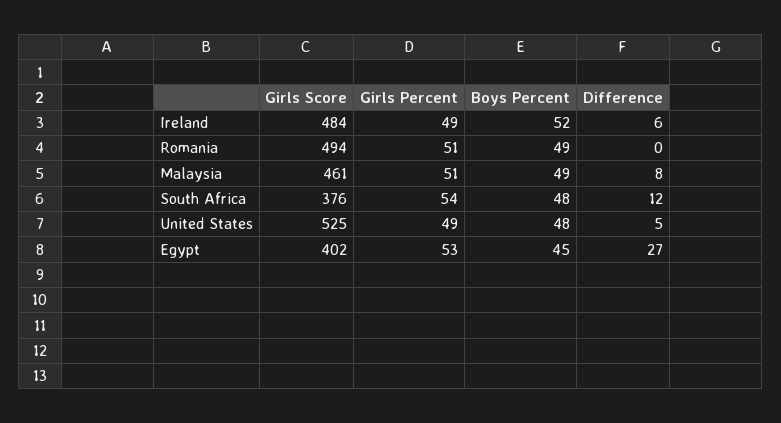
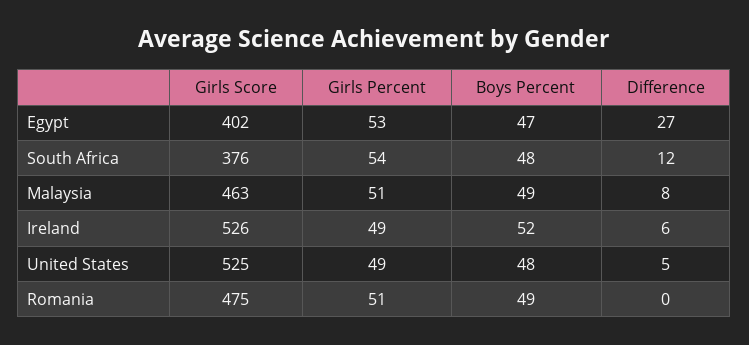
Girls Score, Ireland: 484 -> 526
Girls Score, Romania: 494 -> 475
Girls Score, Malaysia: 461 -> 463
Boys Percent, Egypt: 45 -> 47

